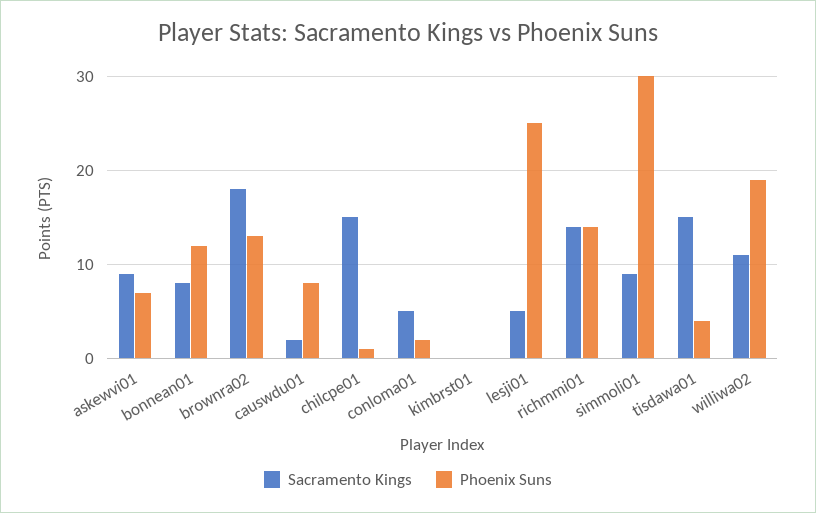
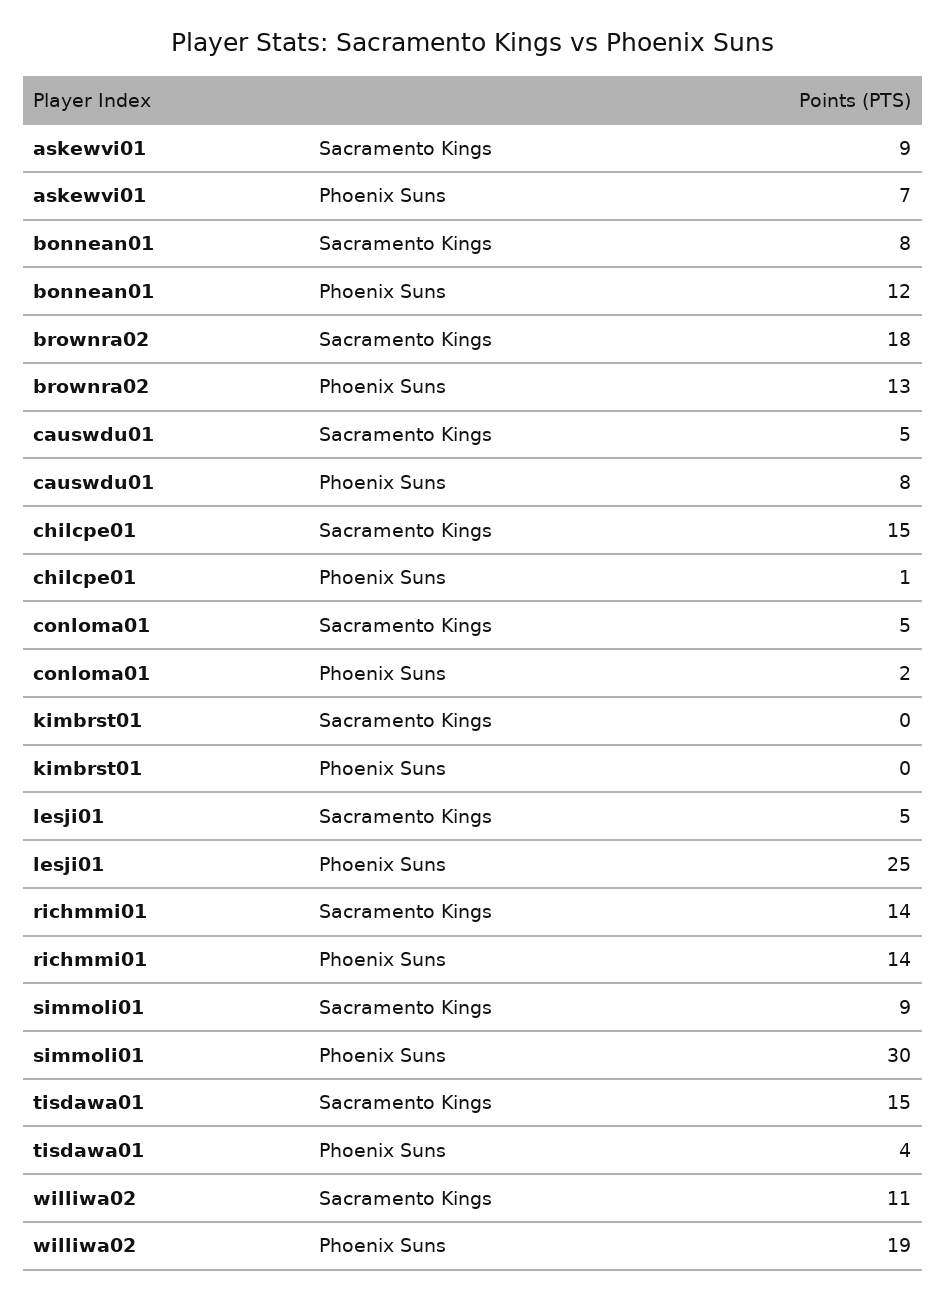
Sacramento Kings, causwdu01: 2 -> 5

